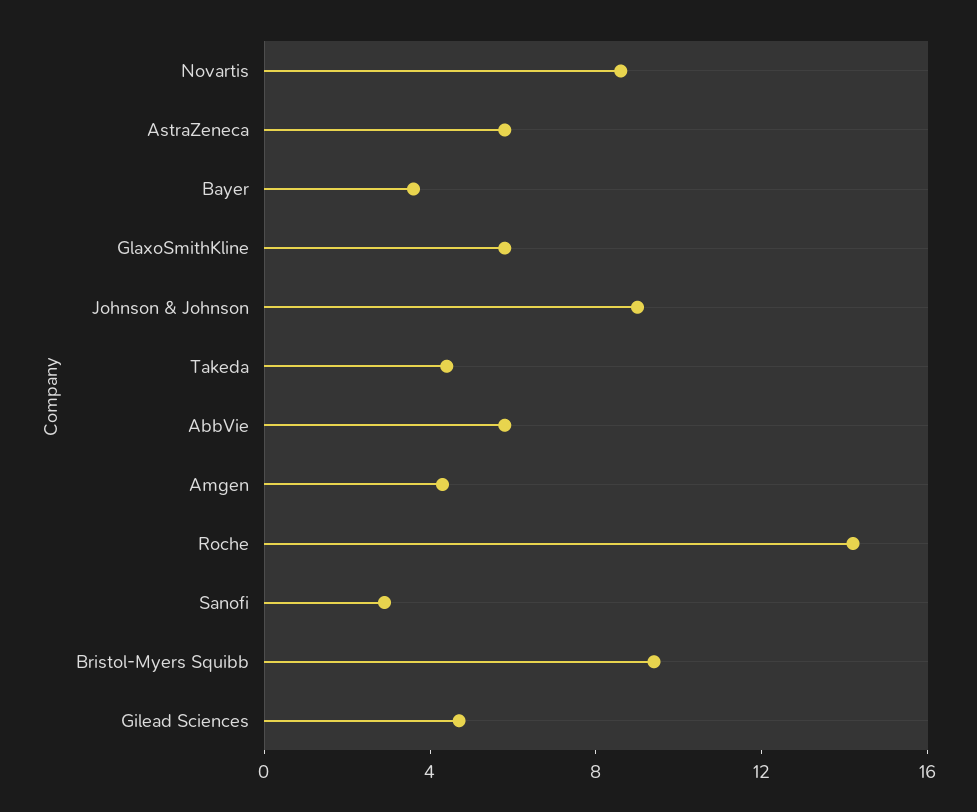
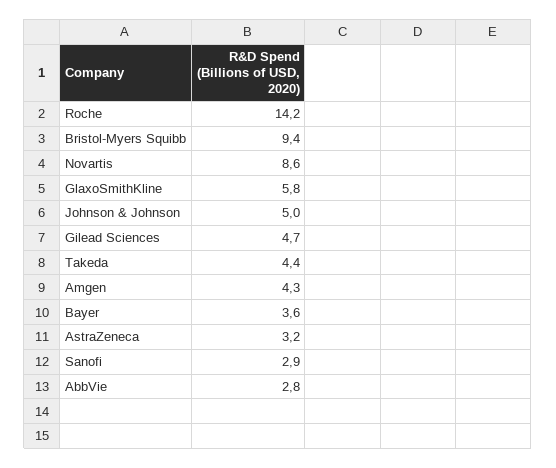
AstraZeneca: 6 -> 3.2
Johnson & Johnson: 9 -> 5
AbbVie: 6 -> 2.8

